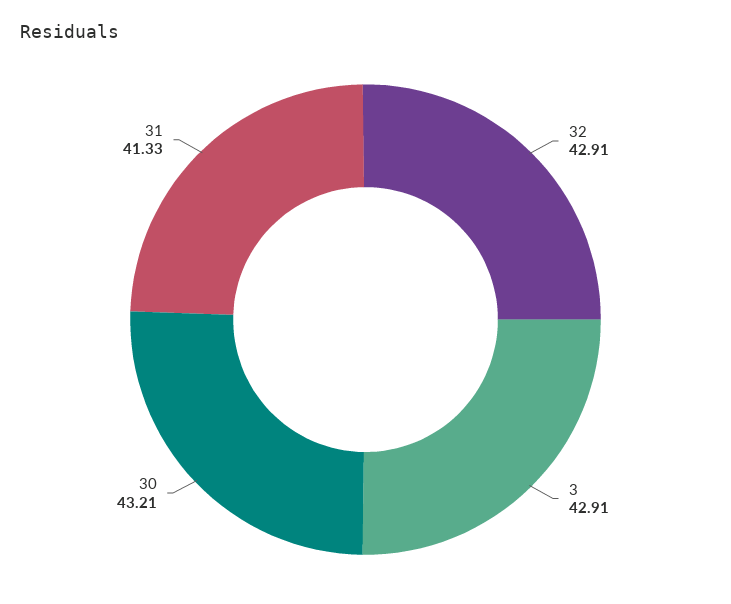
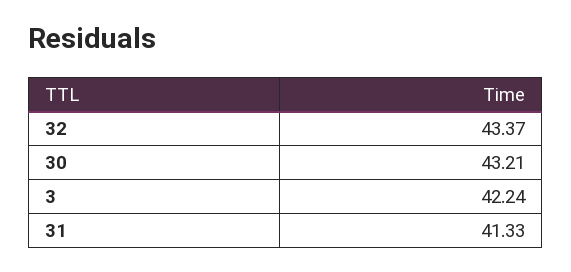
32: 42.91 -> 43.37
3: 42.91 -> 42.24

